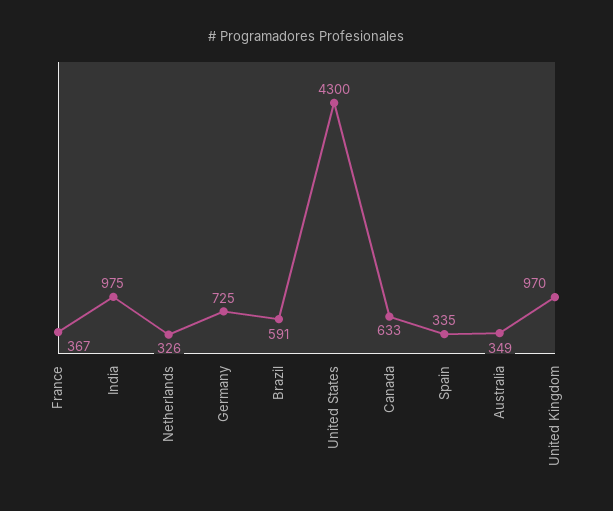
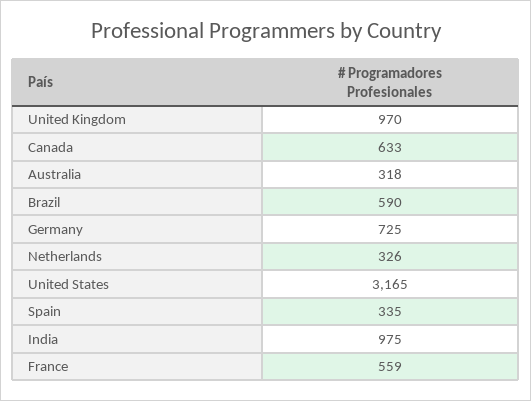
France: 367 -> 559
Brazil: 591 -> 590
United States: 4300 -> 3165
Australia: 349 -> 318

